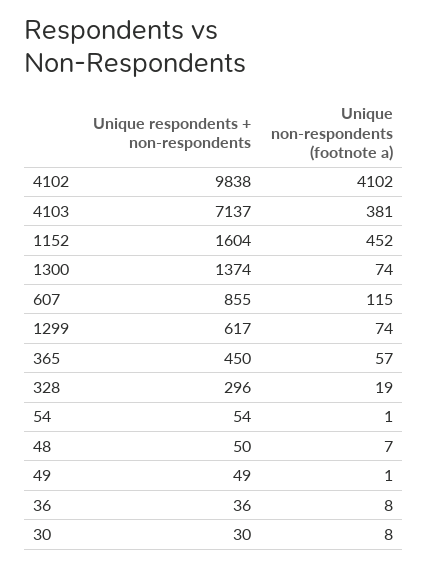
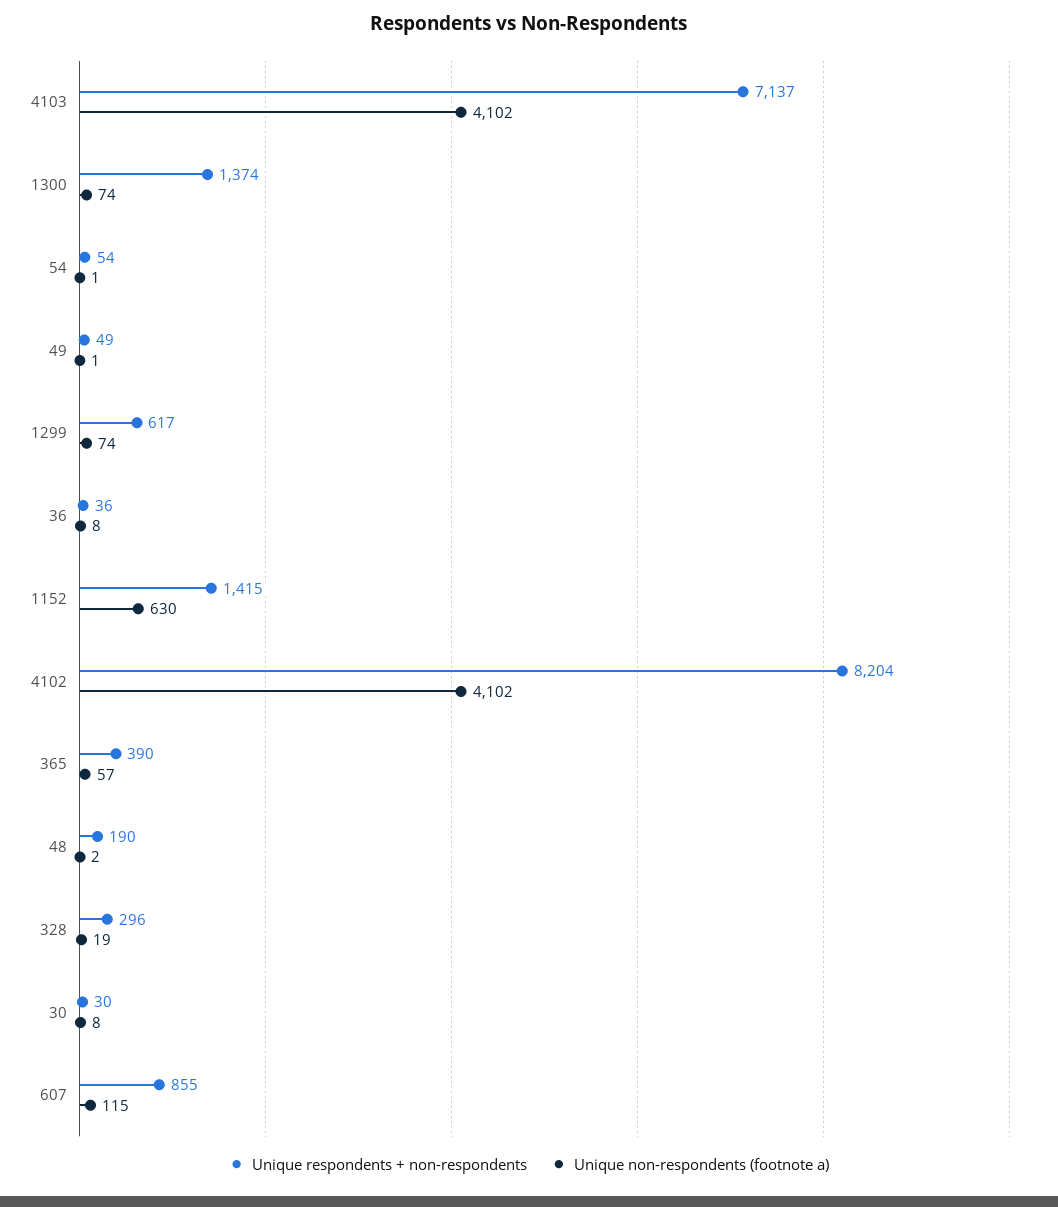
Unique respondents + non-respondents, 4102: 9838 -> 8204
Unique non-respondents (footnote a), 4103: 381 -> 4102
Unique respondents + non-respondents, 1152: 1604 -> 1415
Unique non-respondents (footnote a), 1152: 452 -> 630
Unique respondents + non-respondents, 365: 450 -> 390
Unique respondents + non-respondents, 48: 50 -> 190
Unique non-respondents (footnote a), 48: 7 -> 2

